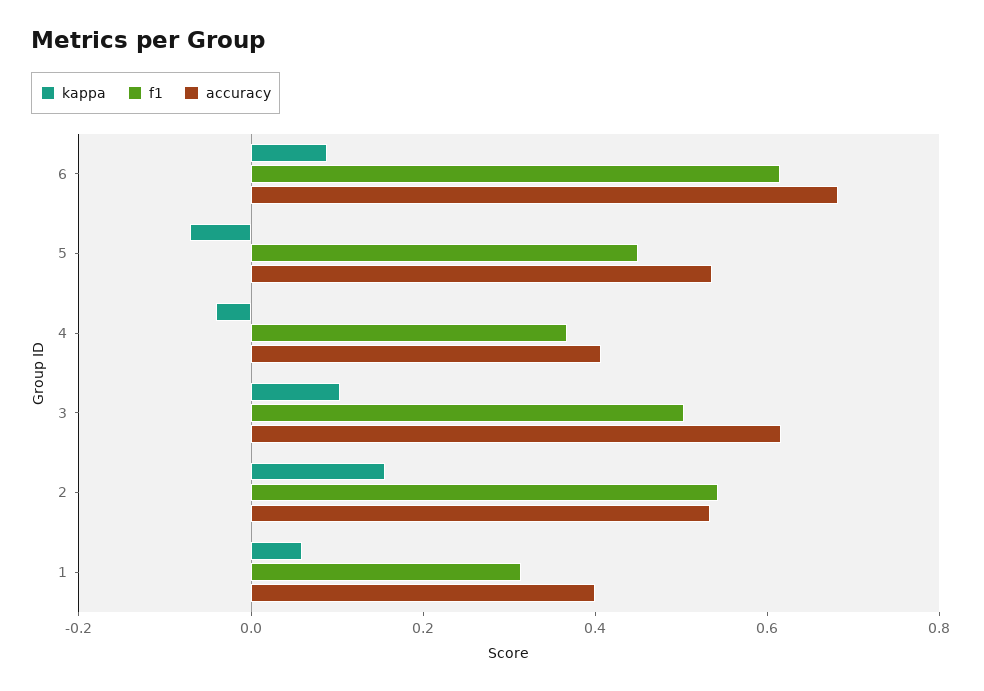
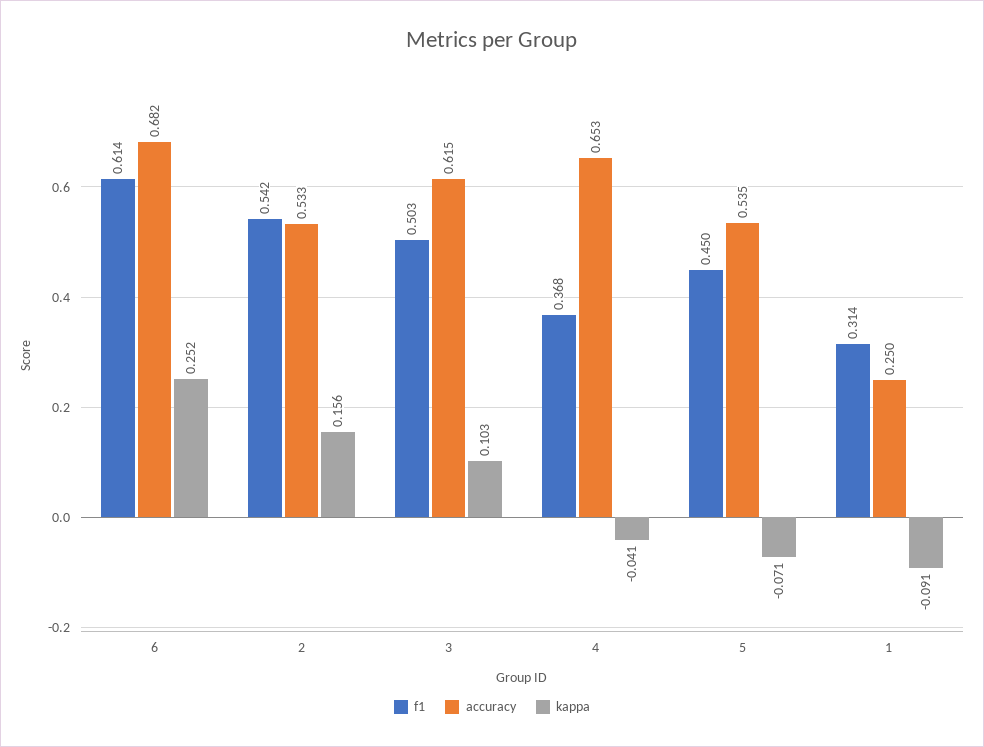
kappa, 6: 0.1 -> 0.252
accuracy, 4: 0.4 -> 0.653
kappa, 1: 0.05 -> -0.091
accuracy, 1: 0.4 -> 0.25

